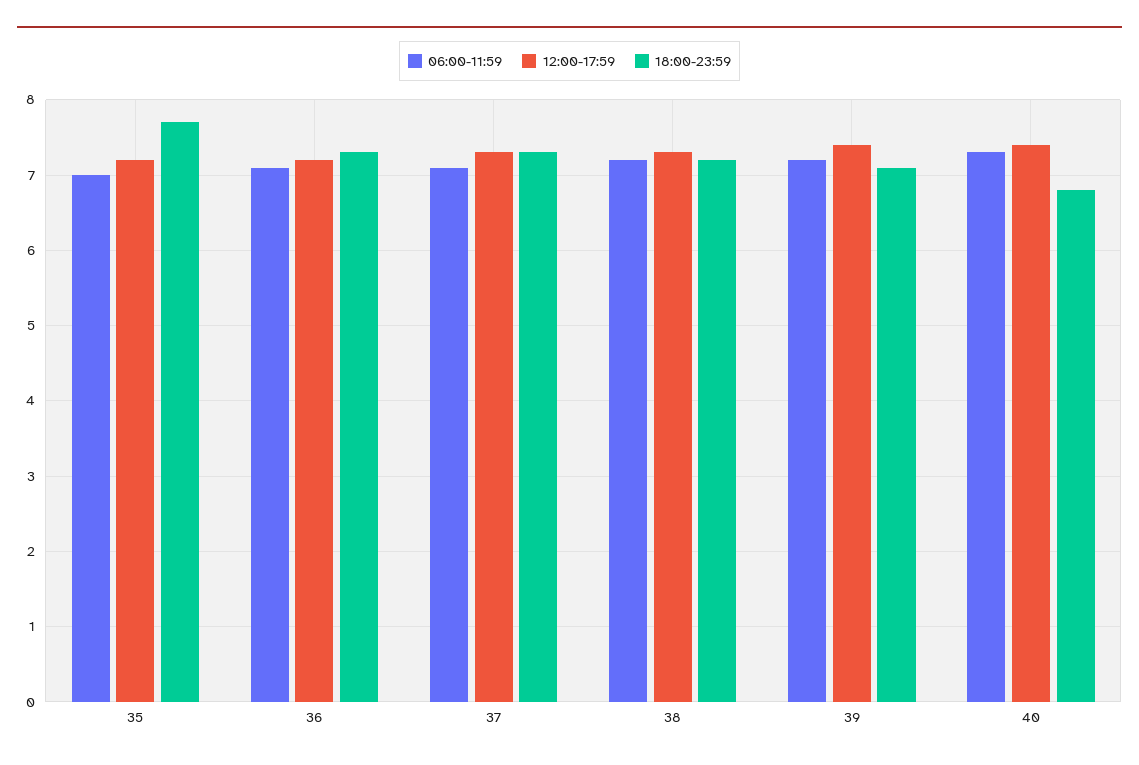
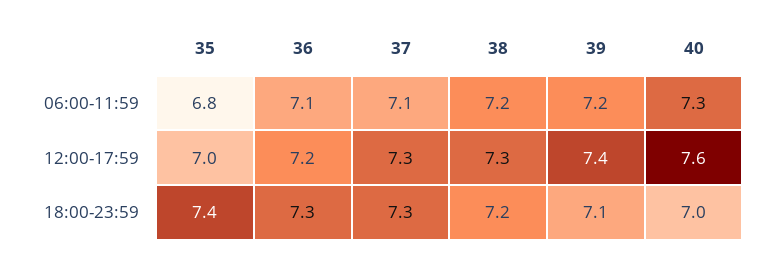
06:00-11:59, 35: 7 -> 6.8
12:00-17:59, 35: 7.2 -> 7
18:00-23:59, 35: 7.7 -> 7.4
12:00-17:59, 40: 7.4 -> 7.6
18:00-23:59, 40: 6.8 -> 7

